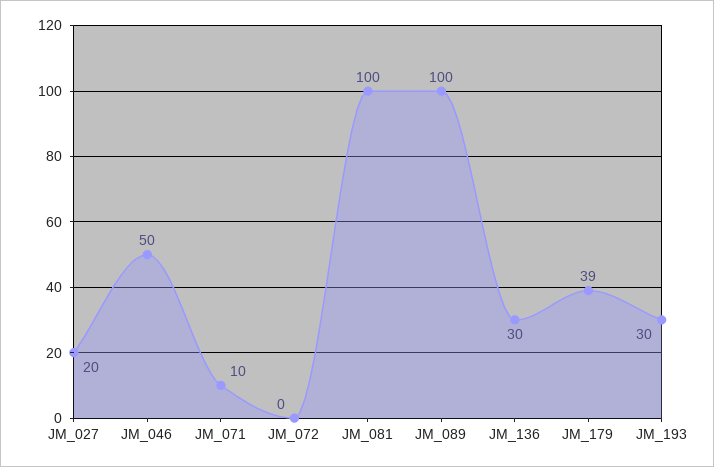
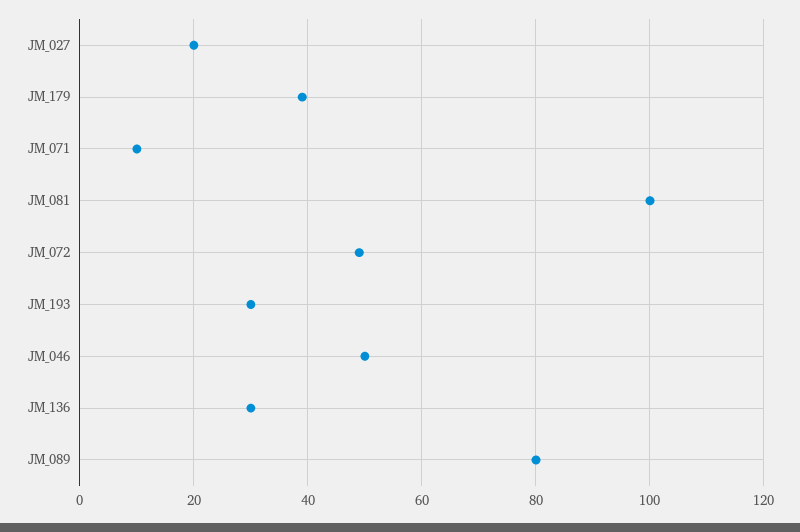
JM_072: 0 -> 50
JM_089: 100 -> 80

